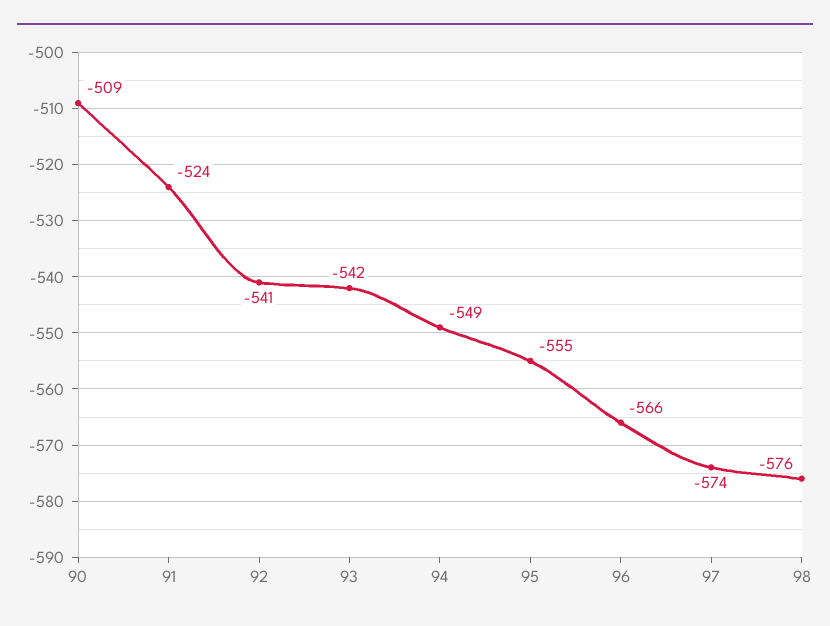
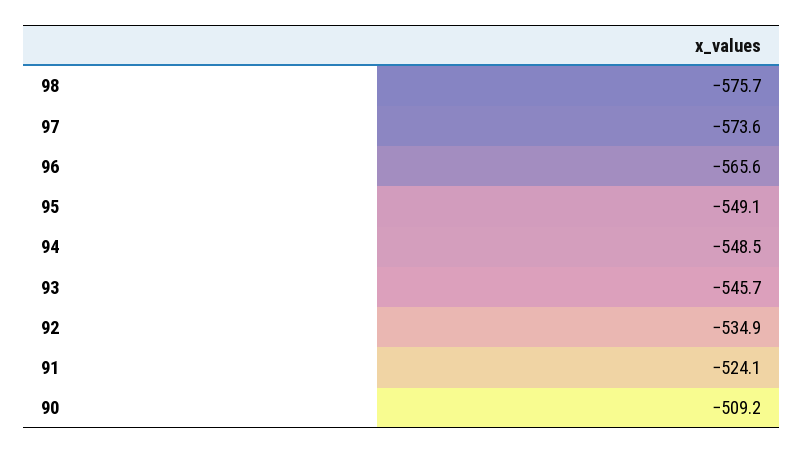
92: -541 -> -534.9
93: -542 -> -545.7
95: -555 -> -549.1

